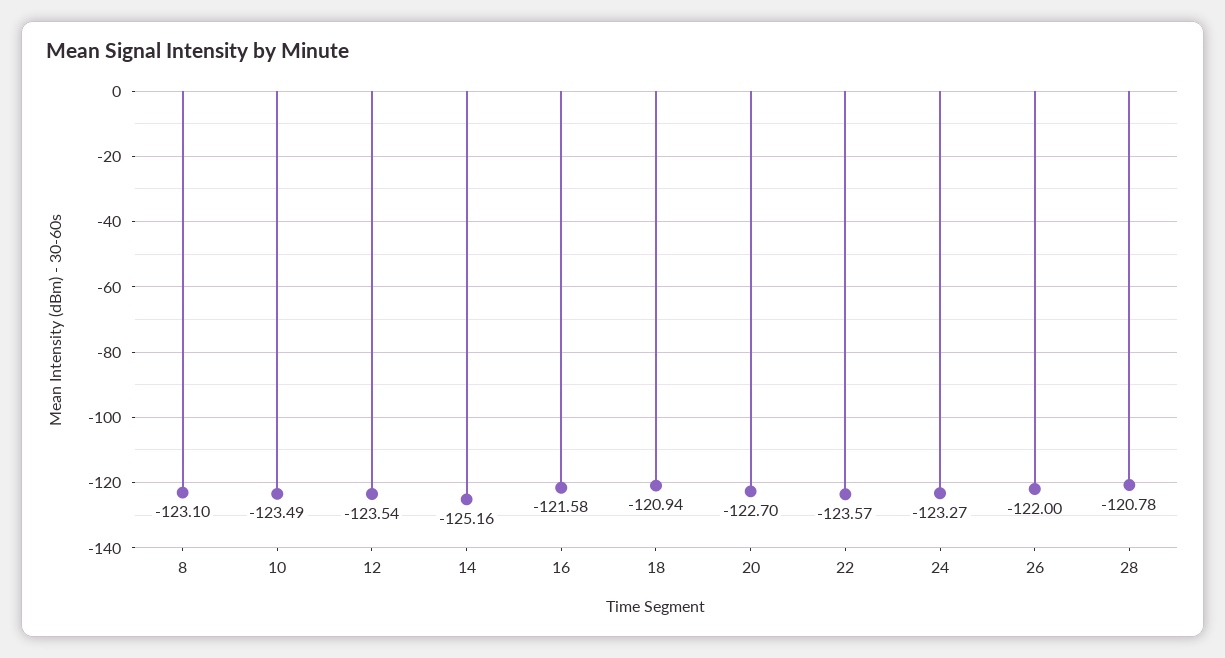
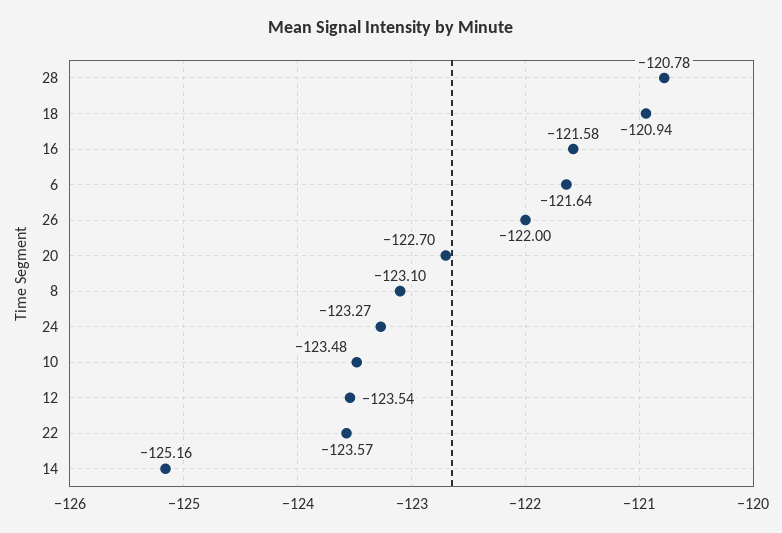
10: -123.49 -> -123.48
6: none -> -121.64

